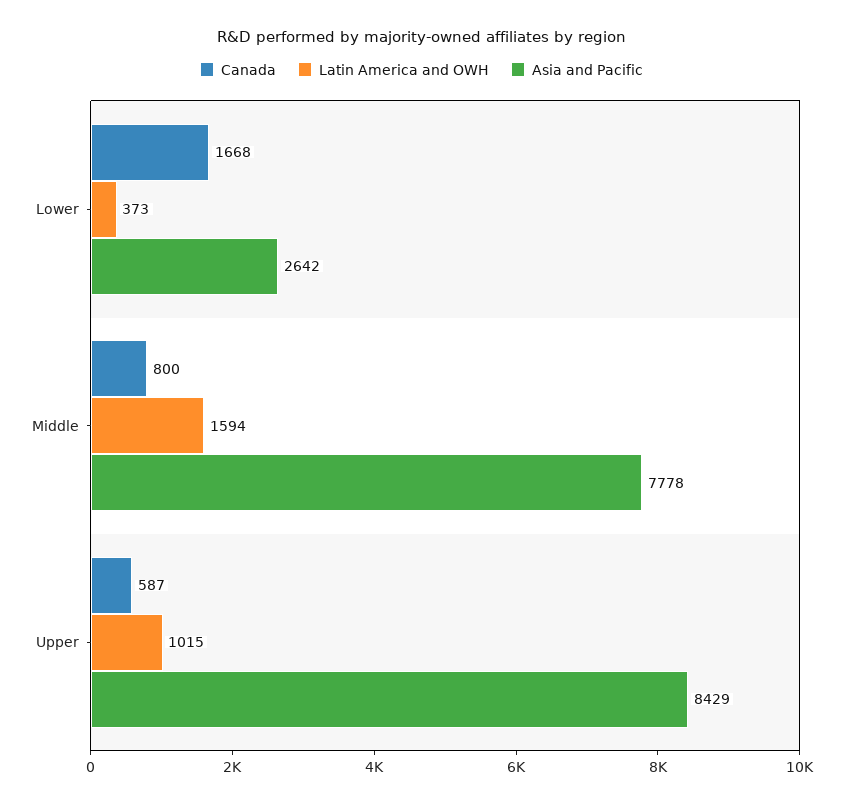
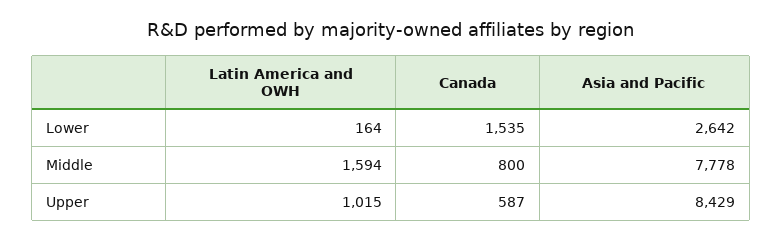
Canada, Lower: 1668 -> 1535
Latin America and OWH, Lower: 373 -> 164

